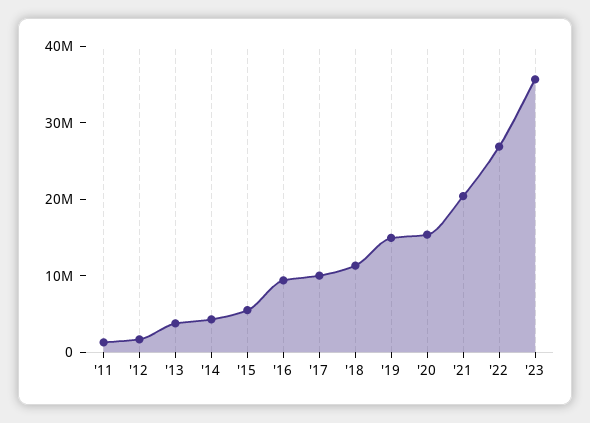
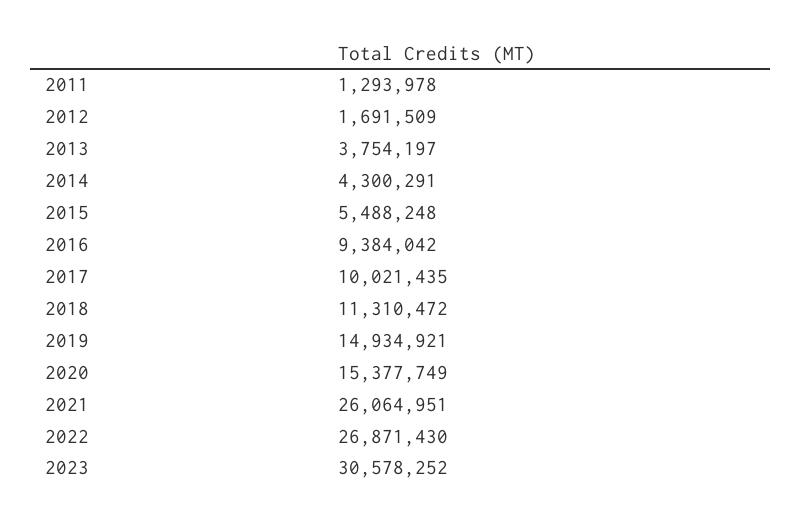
'21: 20000000 -> 26064951
'23: 36000000 -> 30578252

